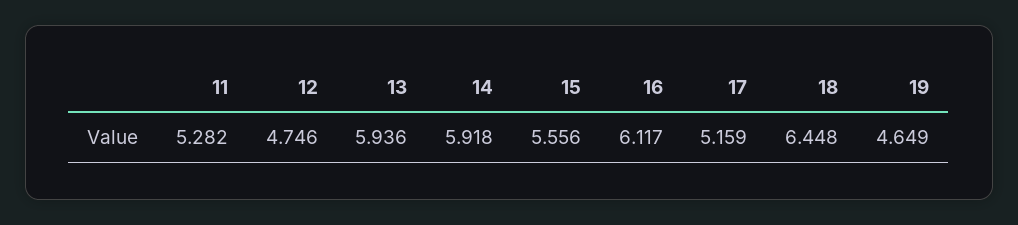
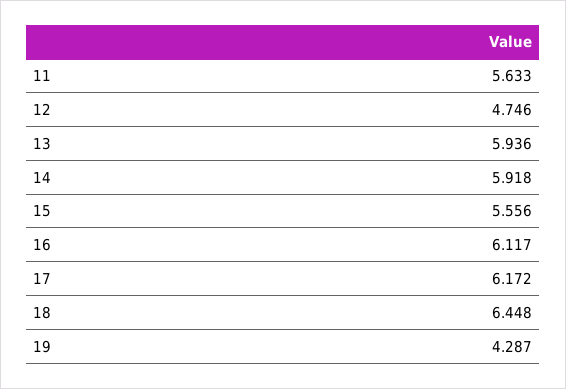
11: 5.282 -> 5.633
17: 5.159 -> 6.172
19: 4.649 -> 4.287

